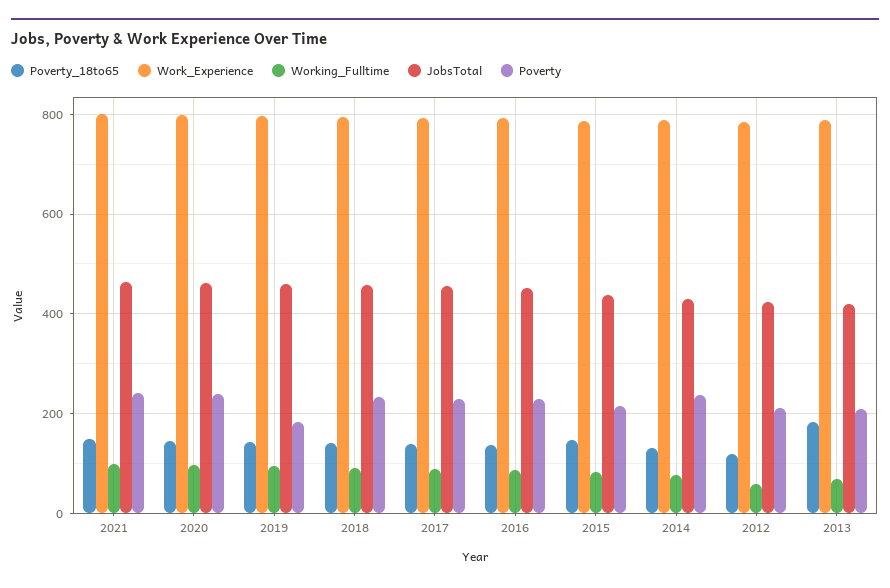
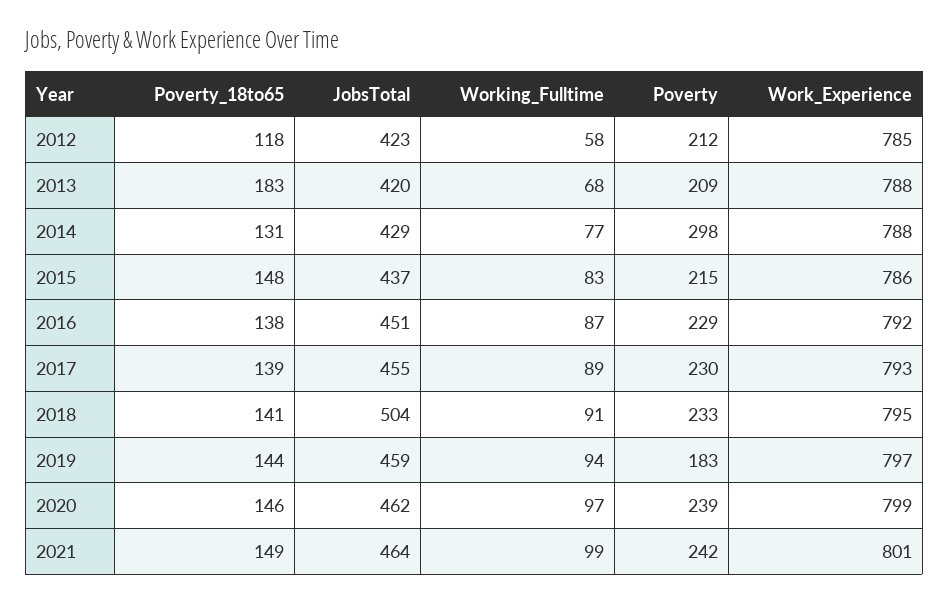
JobsTotal, 2018: 460 -> 504
Poverty, 2014: 240 -> 298

